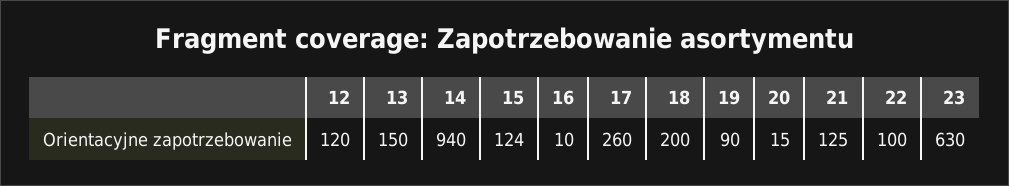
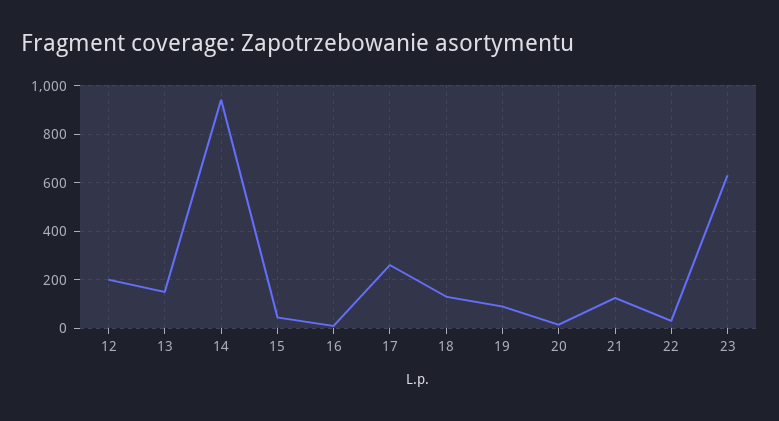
12: 120 -> 200
15: 124 -> 50
18: 200 -> 125
22: 100 -> 25

